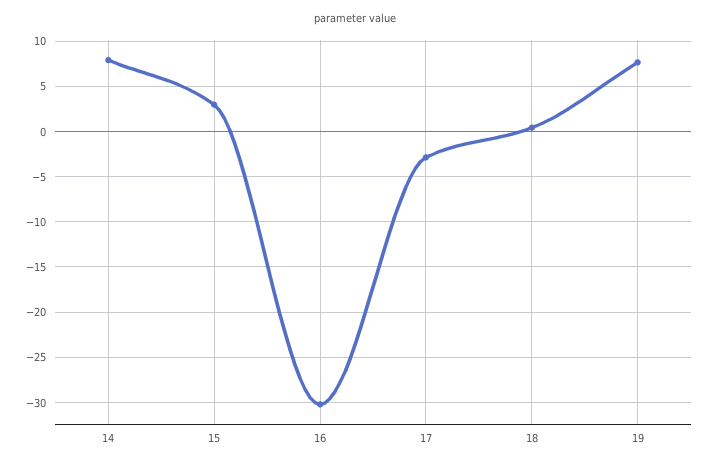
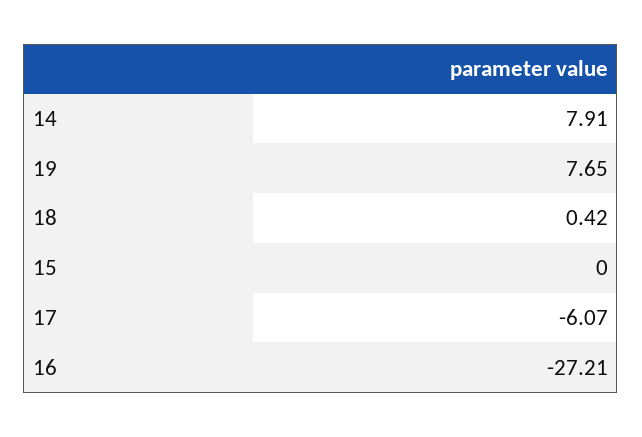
15: 3 -> 0
16: -30 -> -27.21
17: -3 -> -6.07

